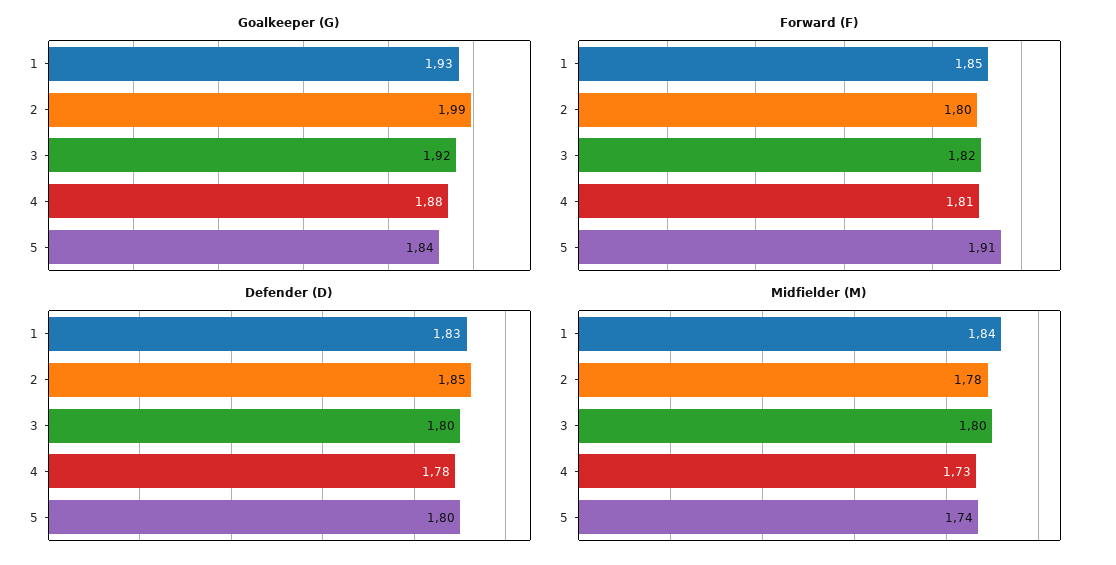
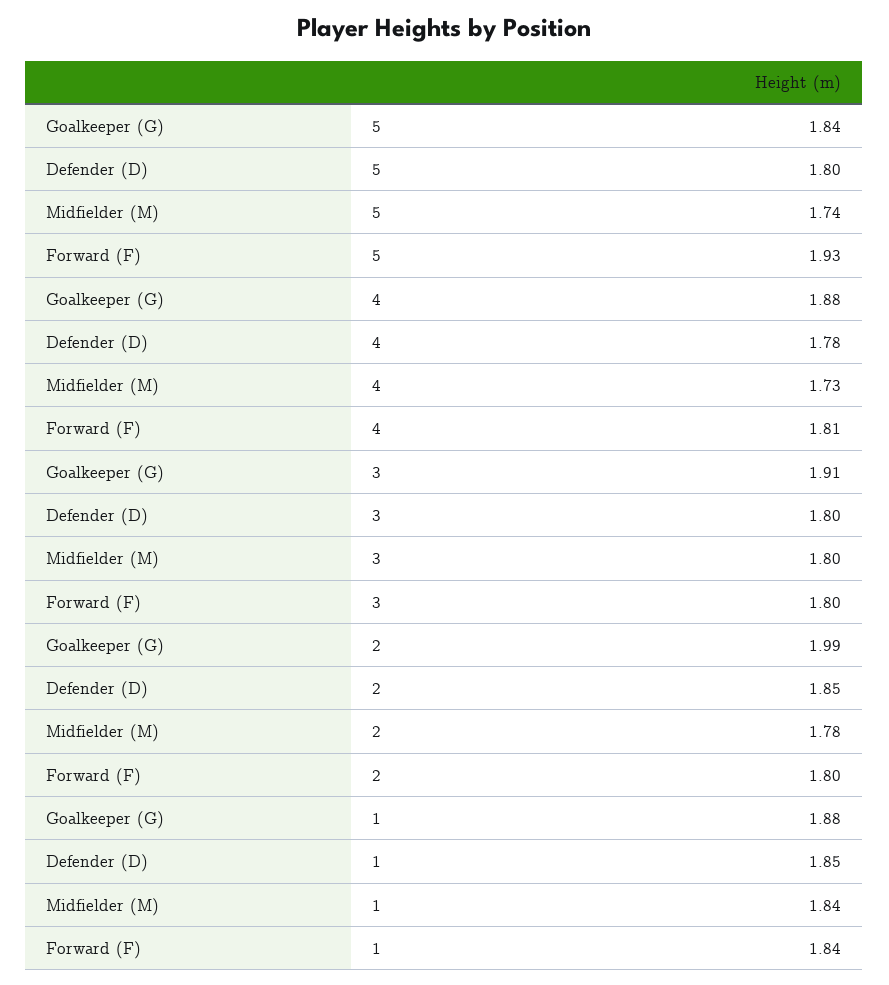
Goalkeeper (G), 1: 1.93 -> 1.88
Goalkeeper (G), 3: 1.92 -> 1.91
Forward (F), 1: 1.85 -> 1.84
Forward (F), 3: 1.82 -> 1.8
Forward (F), 5: 1.91 -> 1.93
Defender (D), 1: 1.83 -> 1.85

